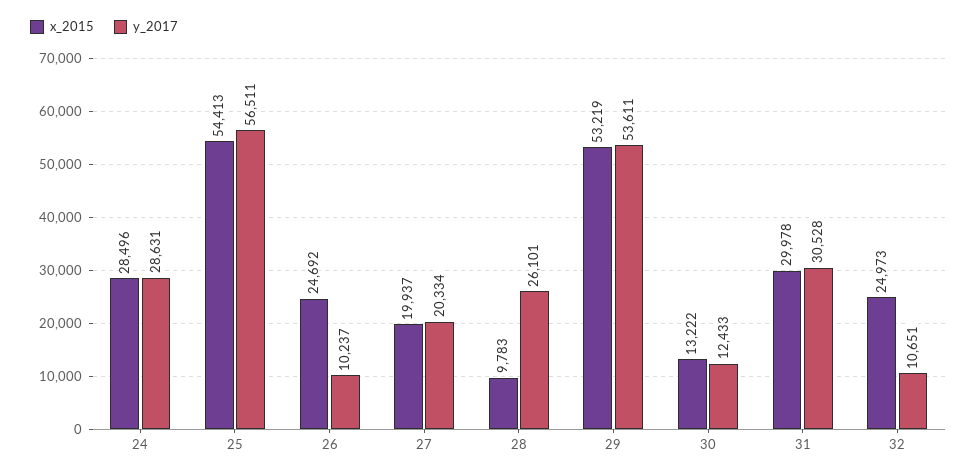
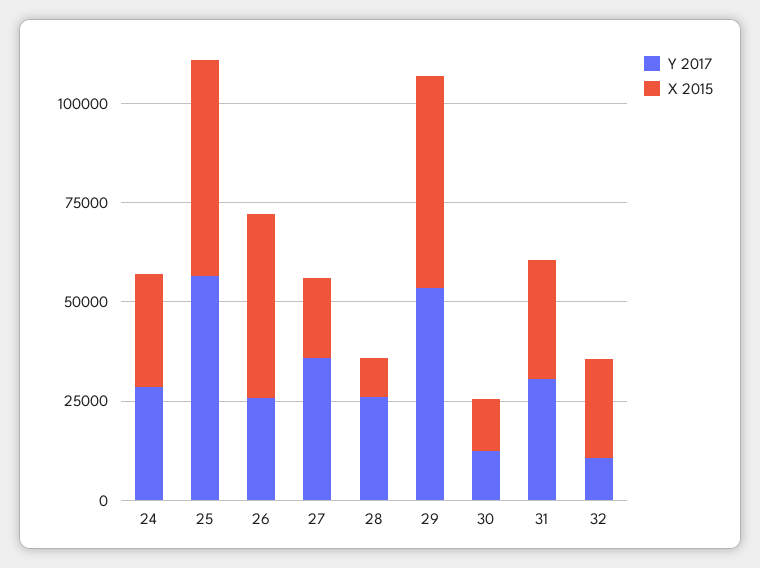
x_2015, 26: 24692 -> 45000
y_2017, 26: 10237 -> 25000
y_2017, 27: 20334 -> 35000

